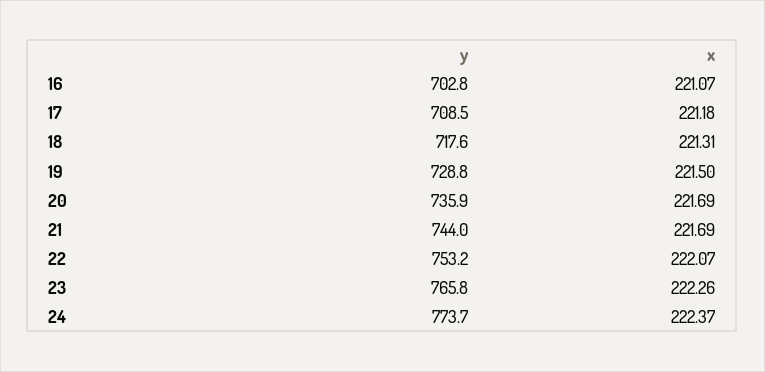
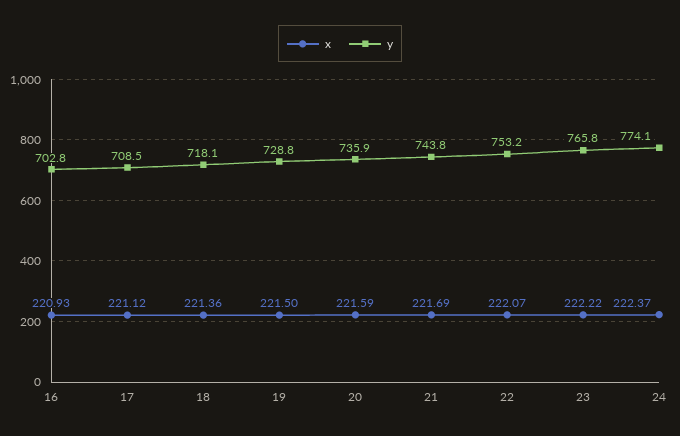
x, 16: 221.07 -> 220.93
x, 17: 221.18 -> 221.12
y, 18: 717.6 -> 718.1
x, 18: 221.31 -> 221.36
x, 20: 221.69 -> 221.59
y, 21: 744 -> 743.8
x, 23: 222.26 -> 222.22
y, 24: 773.7 -> 774.1

